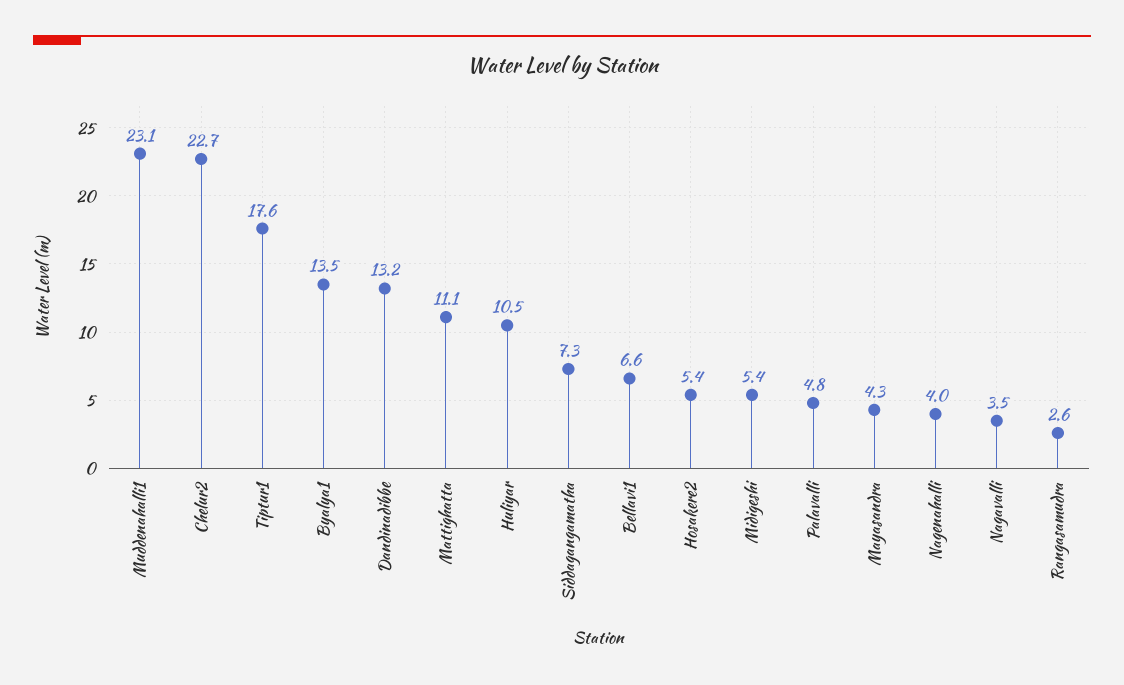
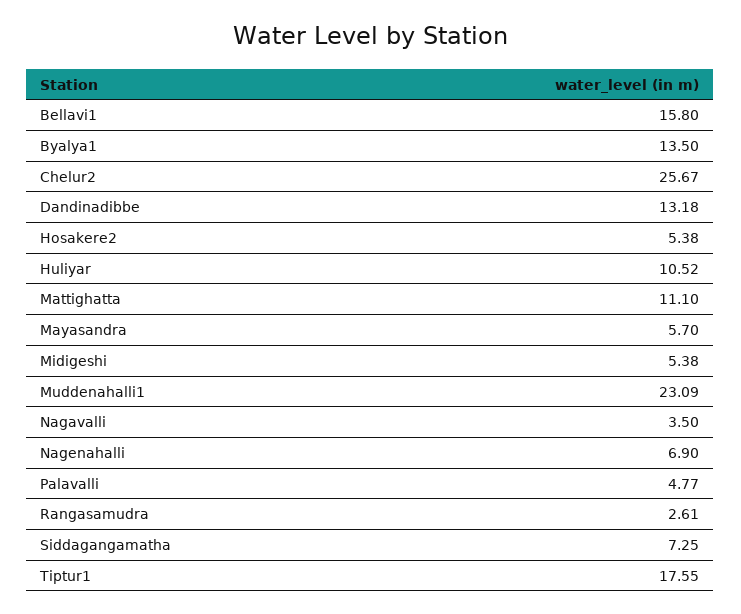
Chelur2: 22.7 -> 25.67
Bellavi1: 6.6 -> 15.8
Mayasandra: 4.3 -> 5.7
Nagenahalli: 4 -> 6.9

